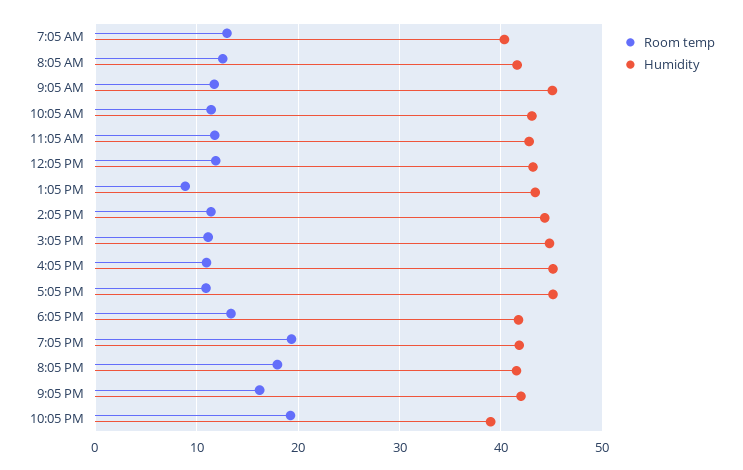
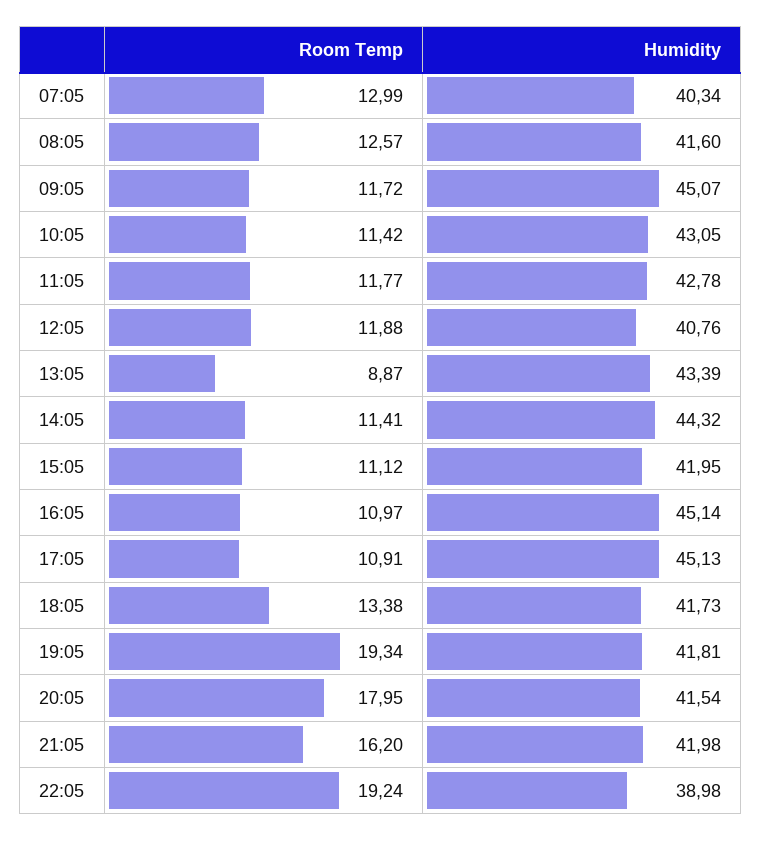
Humidity, 12:05 PM: 43 -> 40.76
Humidity, 3:05 PM: 45 -> 41.95

